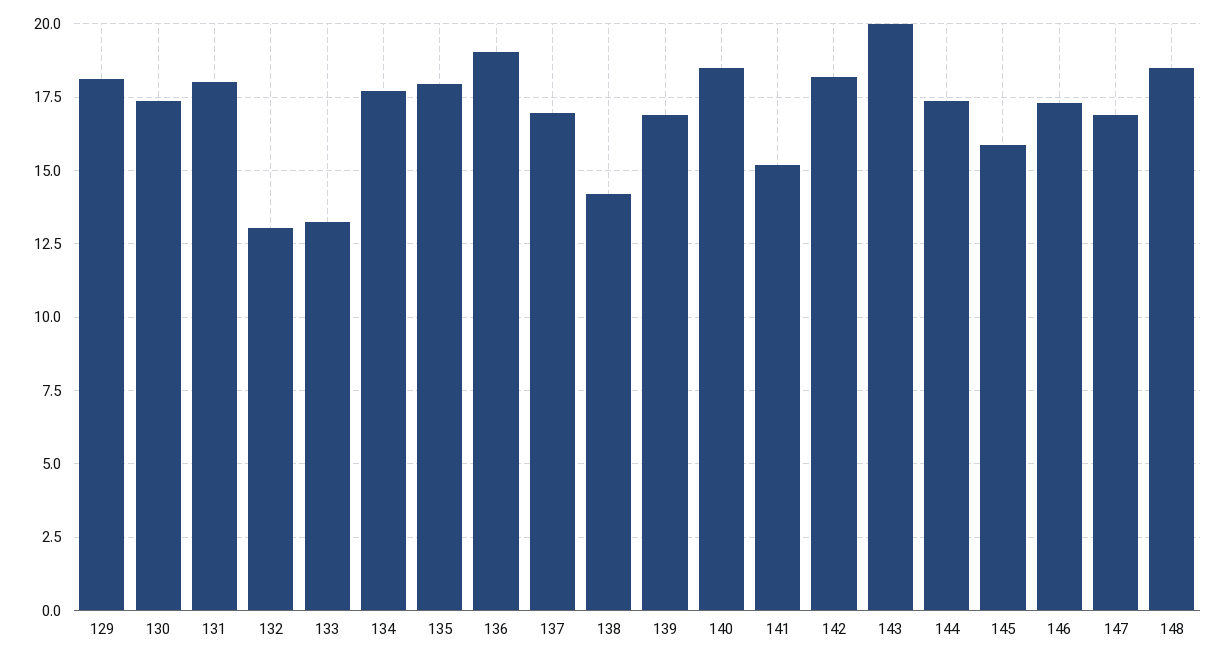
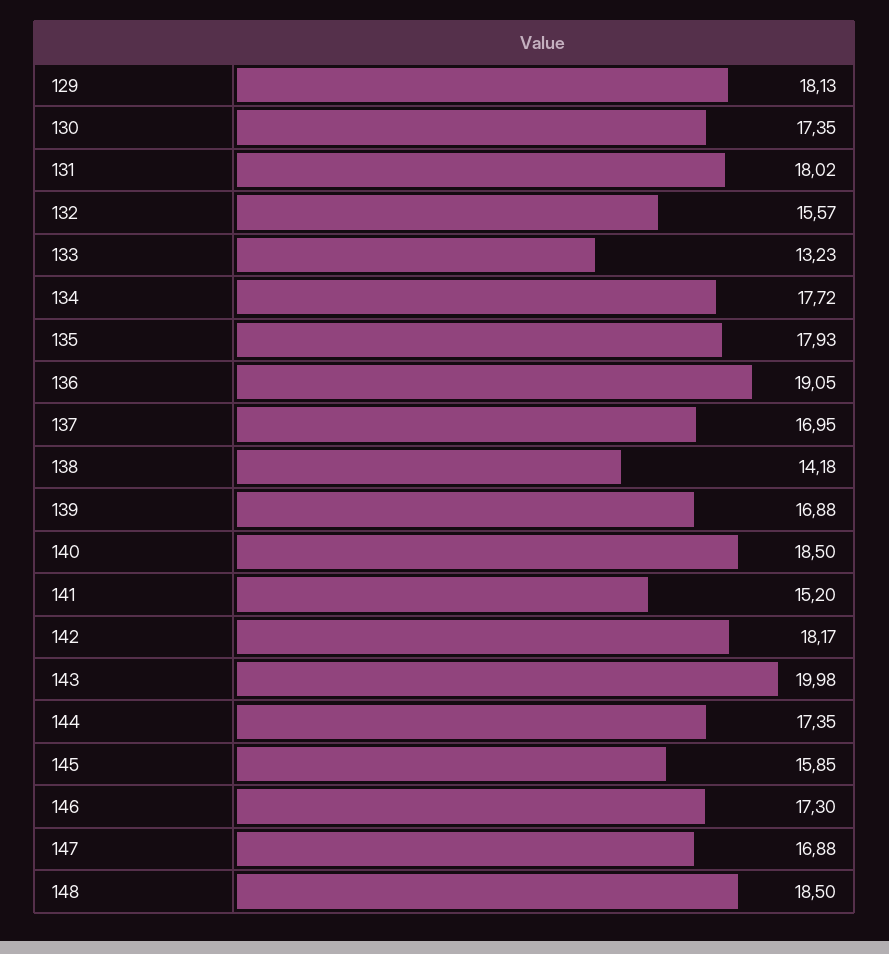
132: 13 -> 15.57

